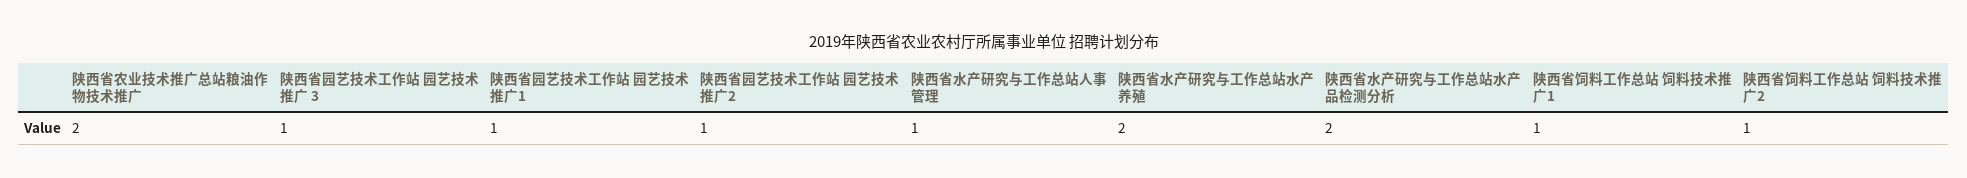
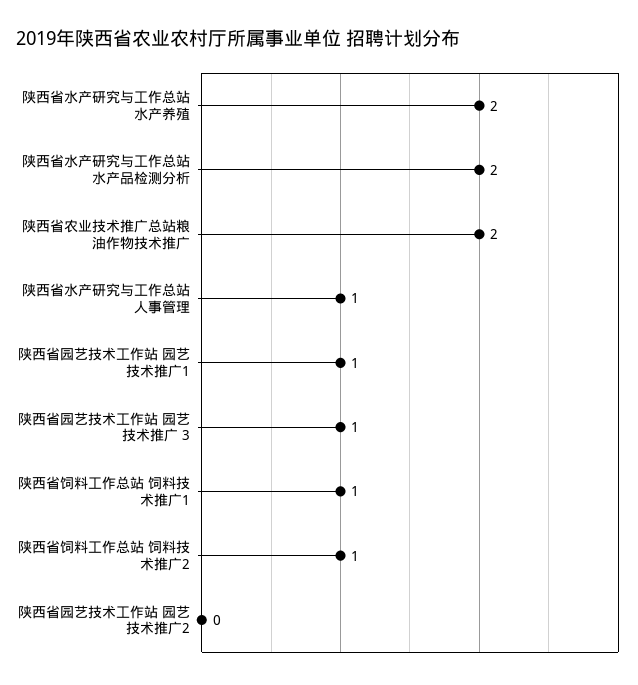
陕西省园艺技术工作站 园艺技术推广2: 1 -> 0

